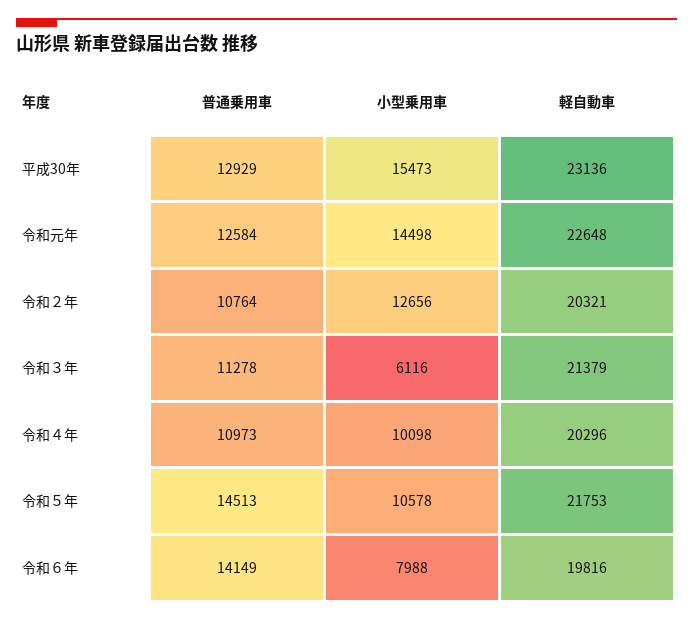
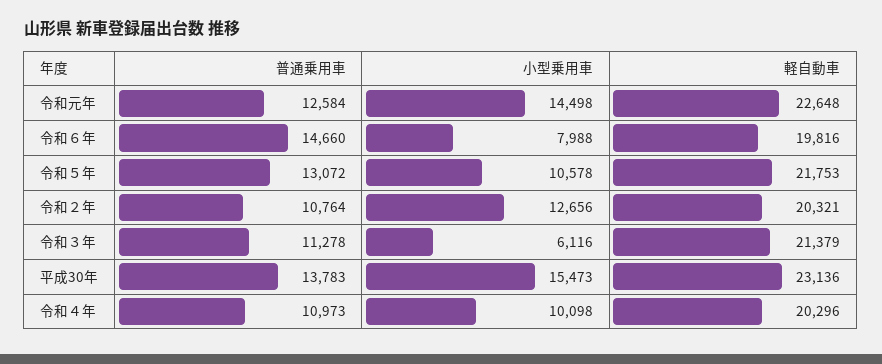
普通乗用車, 平成30年: 12929 -> 13783
普通乗用車, 令和５年: 14513 -> 13072
普通乗用車, 令和６年: 14149 -> 14660

